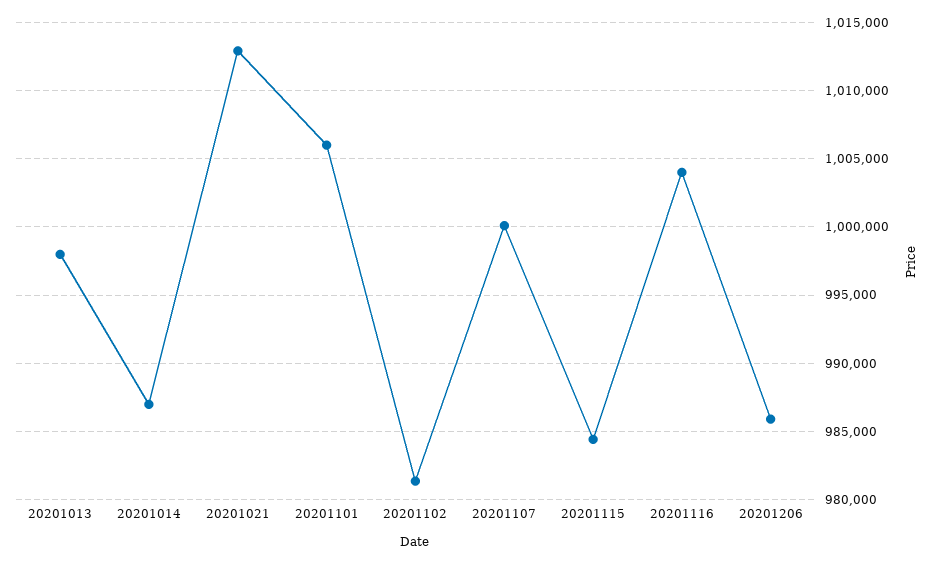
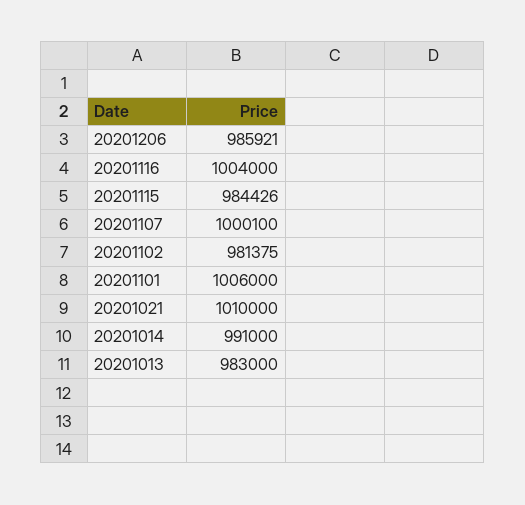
20201013: 998000 -> 983000
20201014: 987000 -> 991000
20201021: 1013000 -> 1010000

